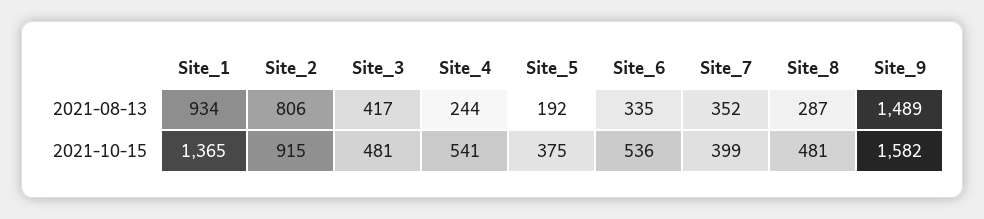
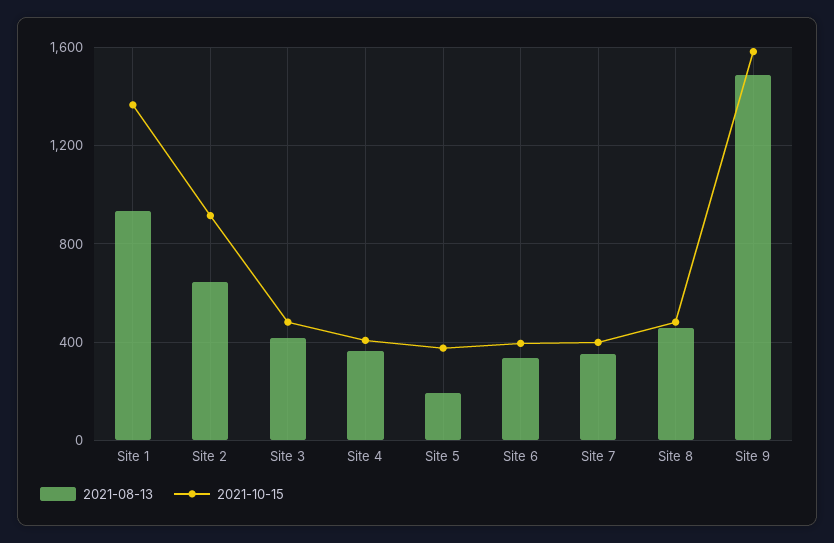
2021-08-13, Site_2: 806 -> 650
2021-08-13, Site_4: 244 -> 350
2021-08-13, Site_8: 287 -> 450
2021-10-15, Site_4: 541 -> 400
2021-10-15, Site_6: 536 -> 400

